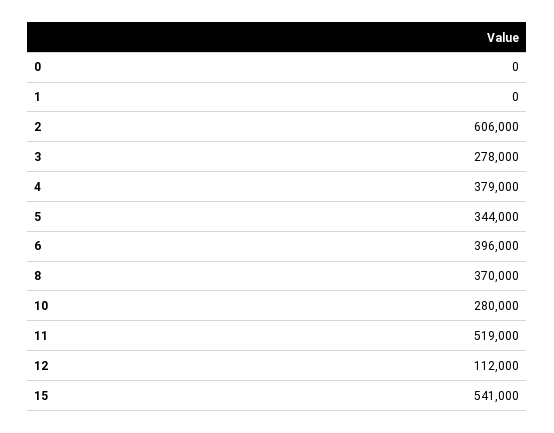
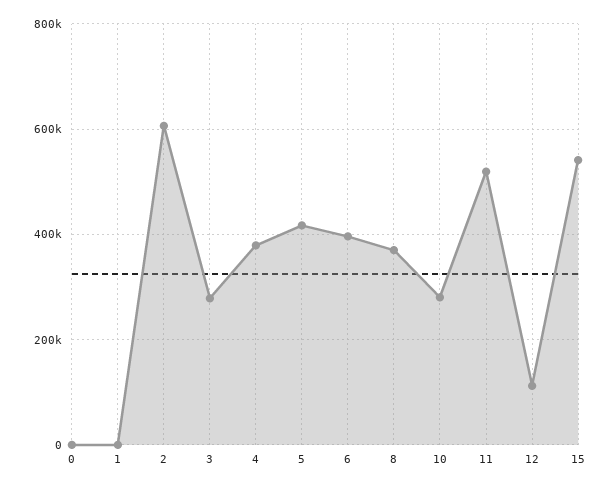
5: 344000 -> 420000

